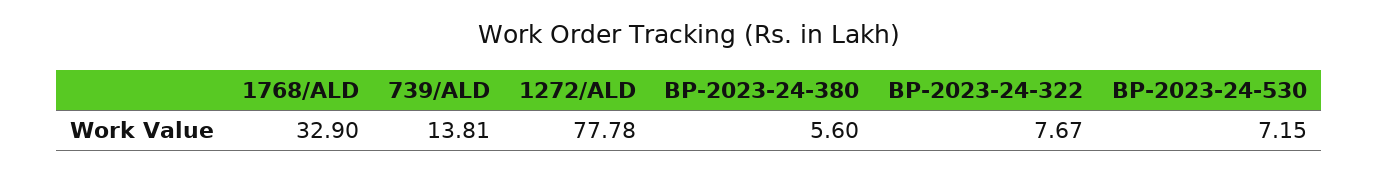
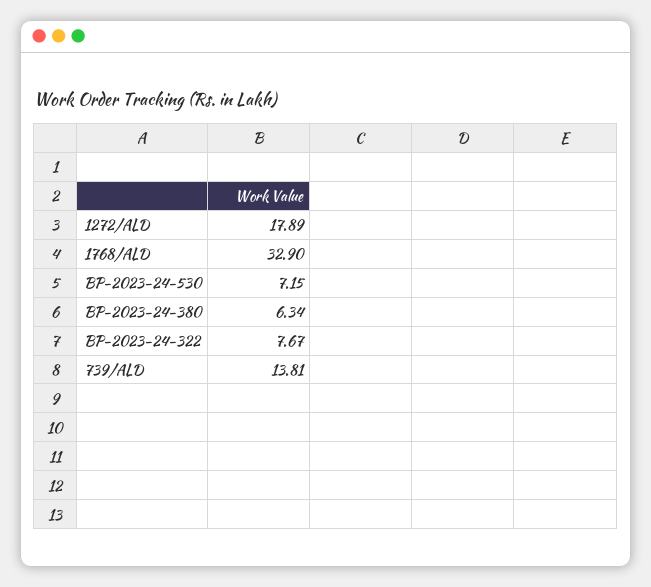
1272/ALD: 77.78 -> 17.89
BP-2023-24-380: 5.6 -> 6.34

